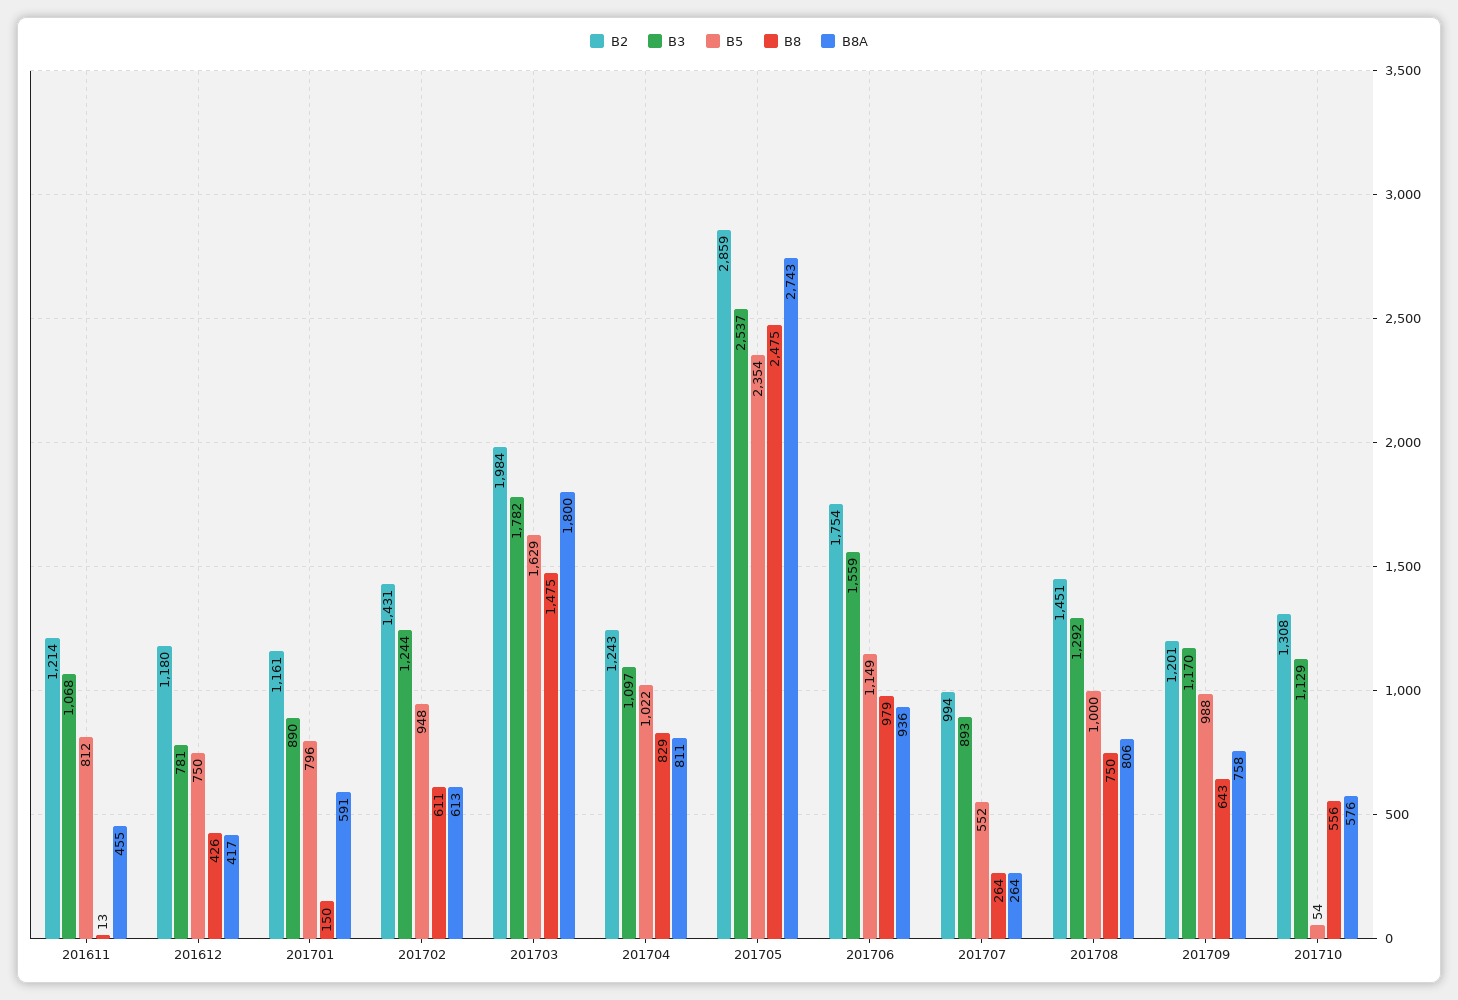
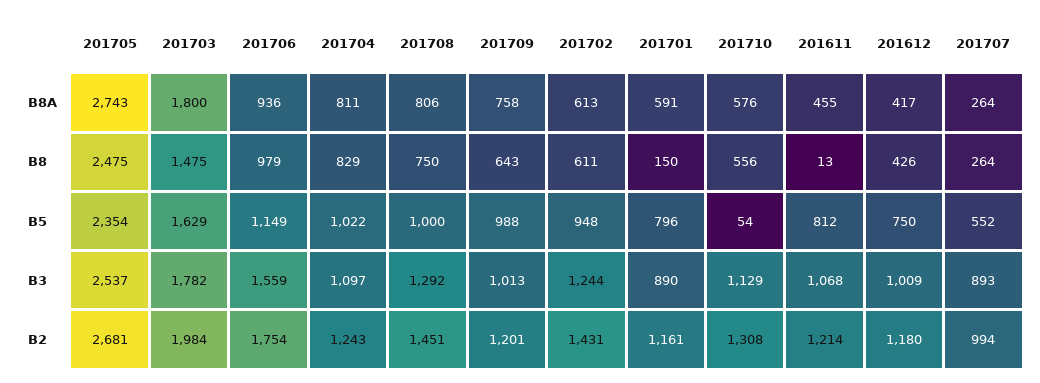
B3, 201612: 781 -> 1009
B2, 201705: 2859 -> 2681
B3, 201709: 1170 -> 1013

